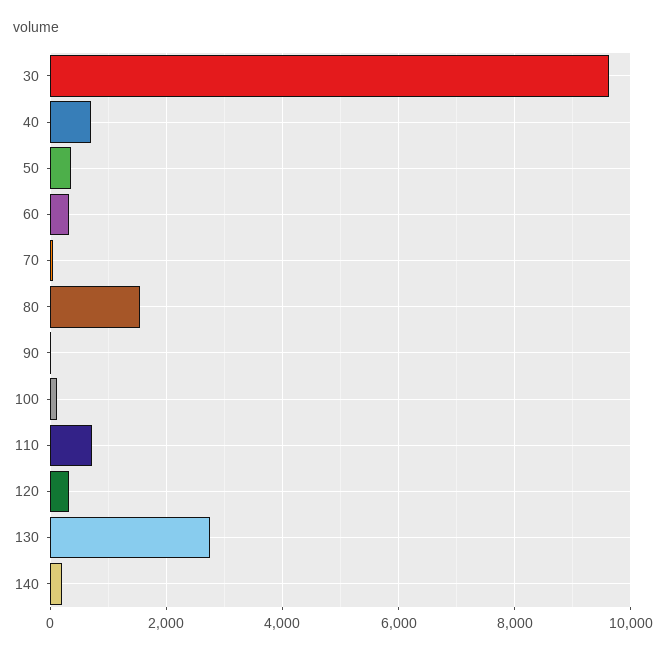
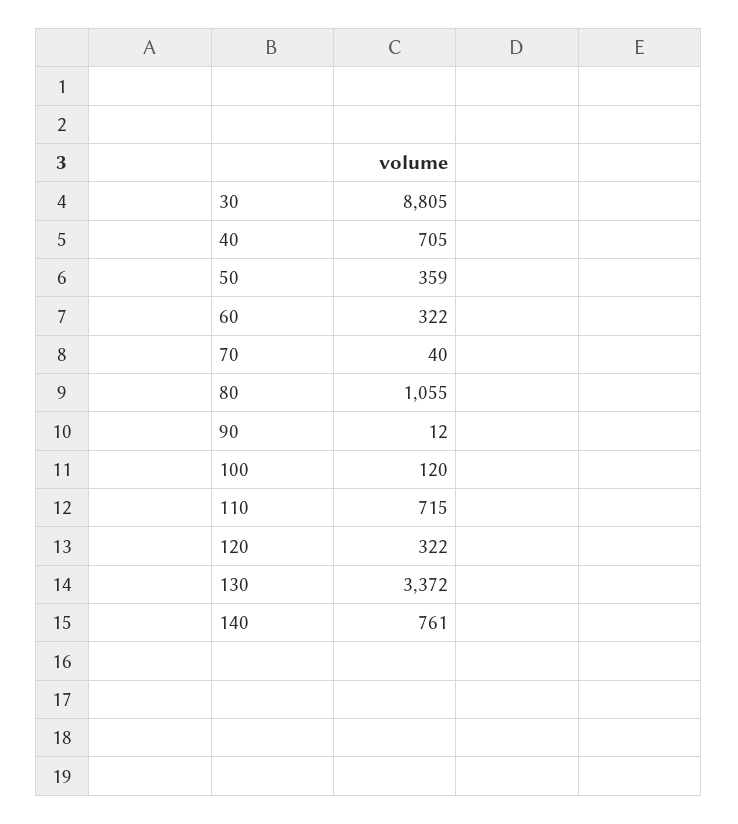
30: 9600 -> 8805
80: 1600 -> 1055
130: 2800 -> 3372
140: 200 -> 761

